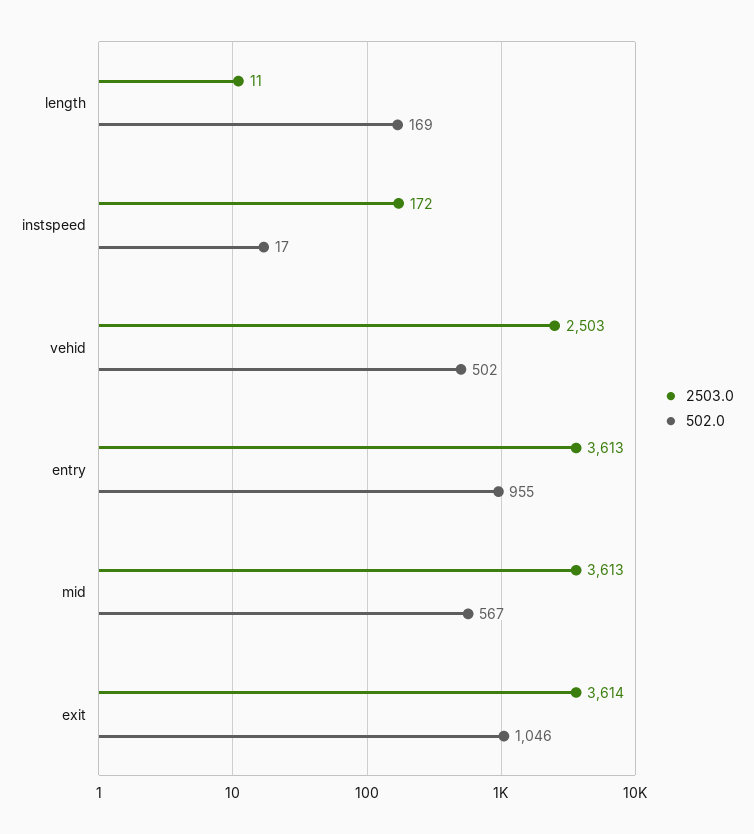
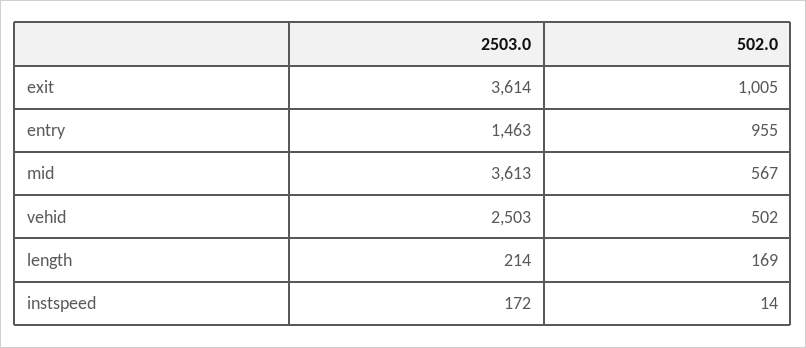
2503.0, length: 11 -> 214
502.0, instspeed: 17 -> 14
2503.0, entry: 3613 -> 1463
502.0, exit: 1046 -> 1005

